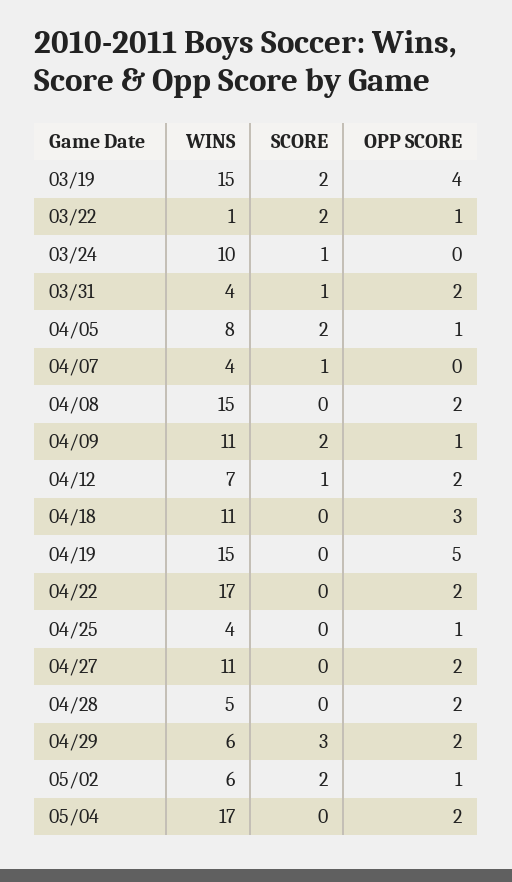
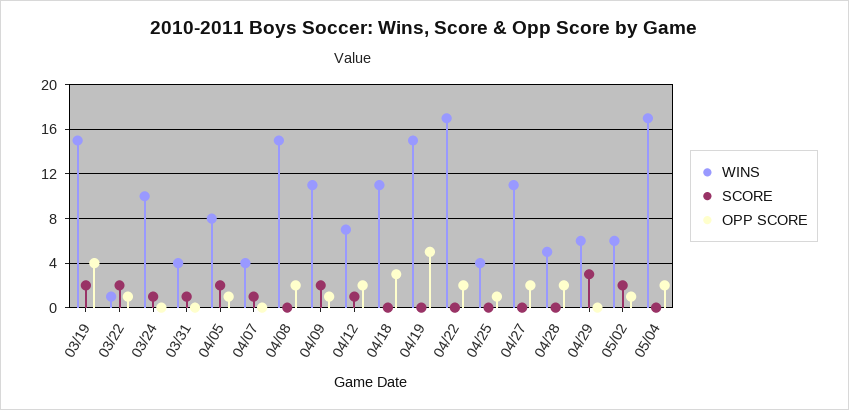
OPP SCORE, 03/31: 2 -> 0
OPP SCORE, 04/29: 2 -> 0

